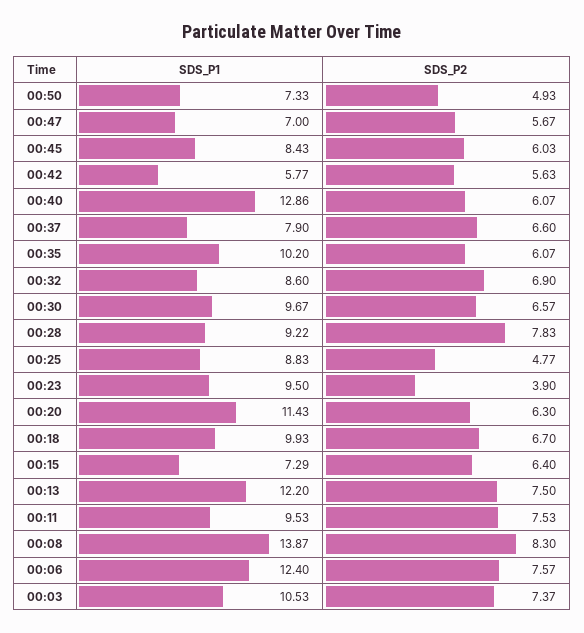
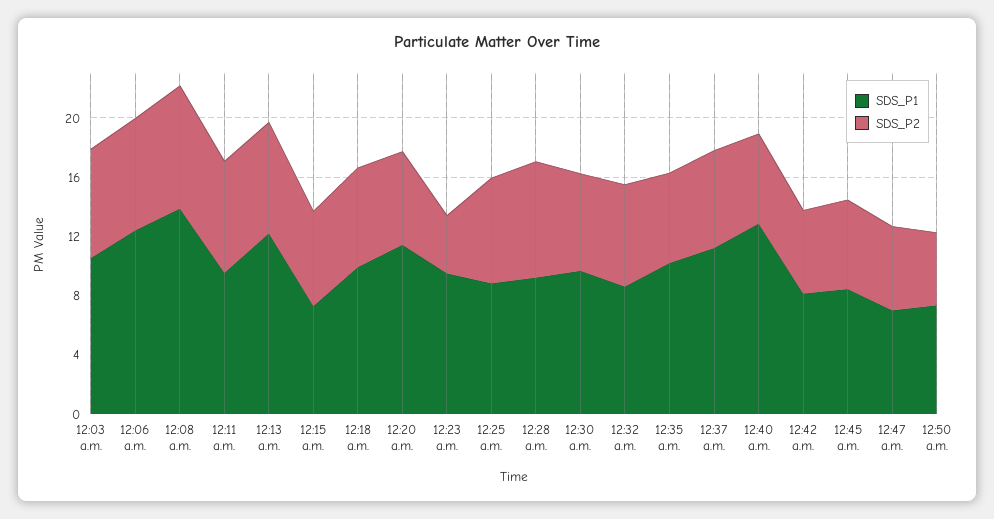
SDS_P1, 00:42: 5.77 -> 8
SDS_P1, 00:37: 7.9 -> 11
SDS_P2, 00:25: 4.77 -> 7

